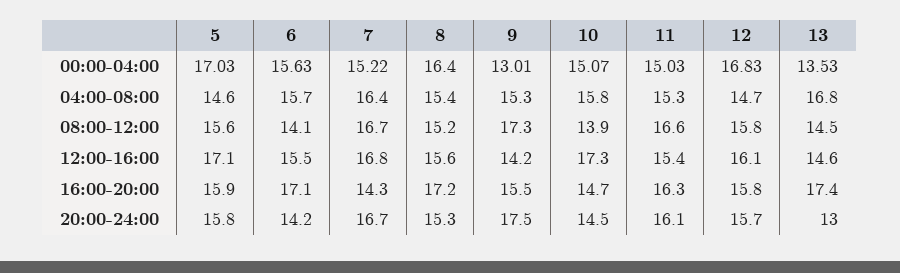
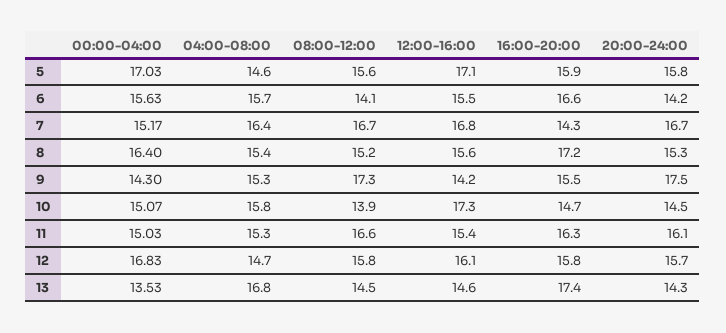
7, 00:00-04:00: 15.22 -> 15.17
9, 00:00-04:00: 13.01 -> 14.3
6, 16:00-20:00: 17.1 -> 16.6
13, 20:00-24:00: 13 -> 14.3

